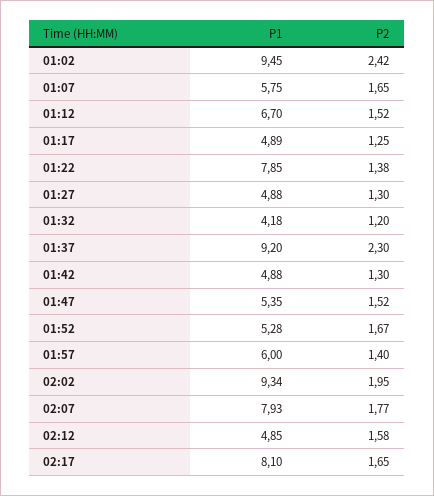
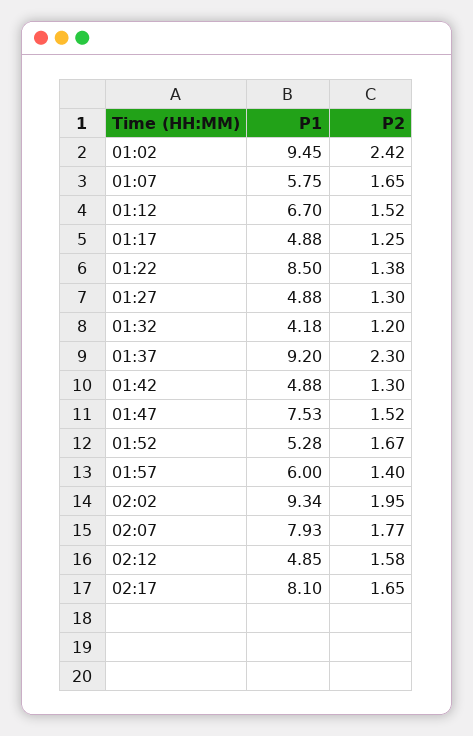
P1, 01:17: 4.89 -> 4.88
P1, 01:22: 7.85 -> 8.5
P1, 01:47: 5.35 -> 7.53

